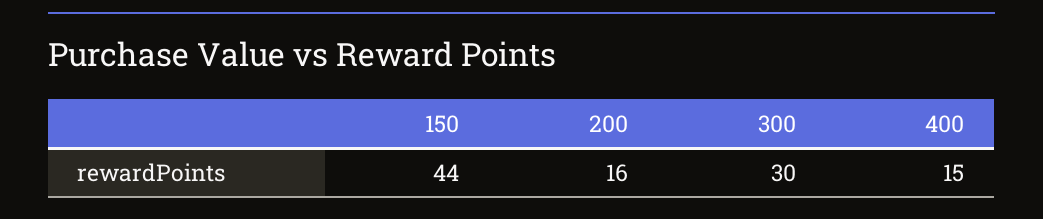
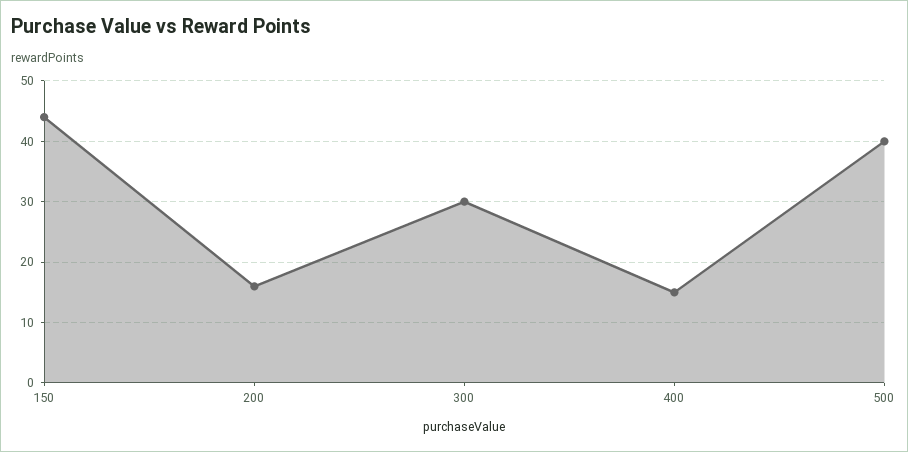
500: none -> 40

